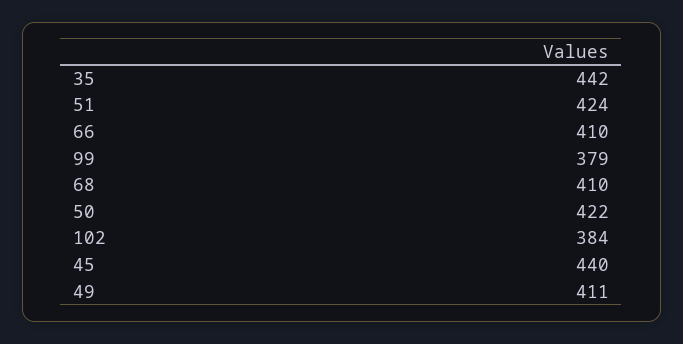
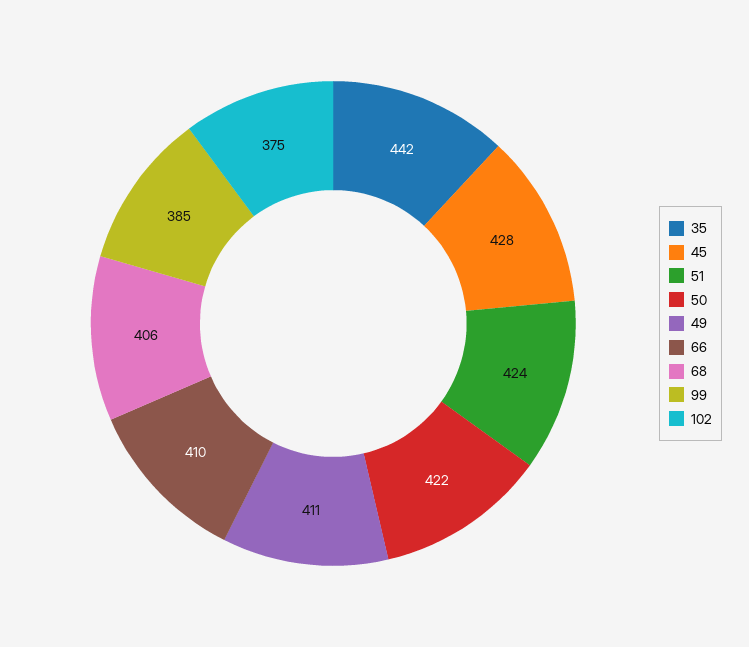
99: 379 -> 385
68: 410 -> 406
102: 384 -> 375
45: 440 -> 428

